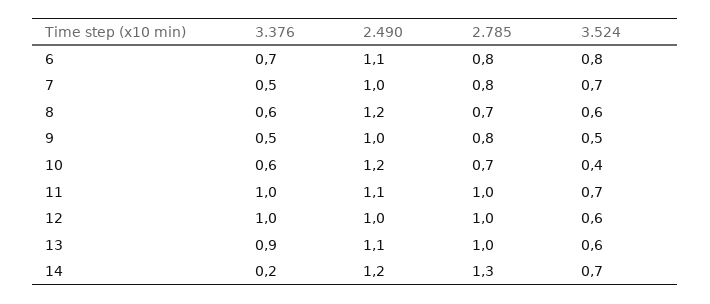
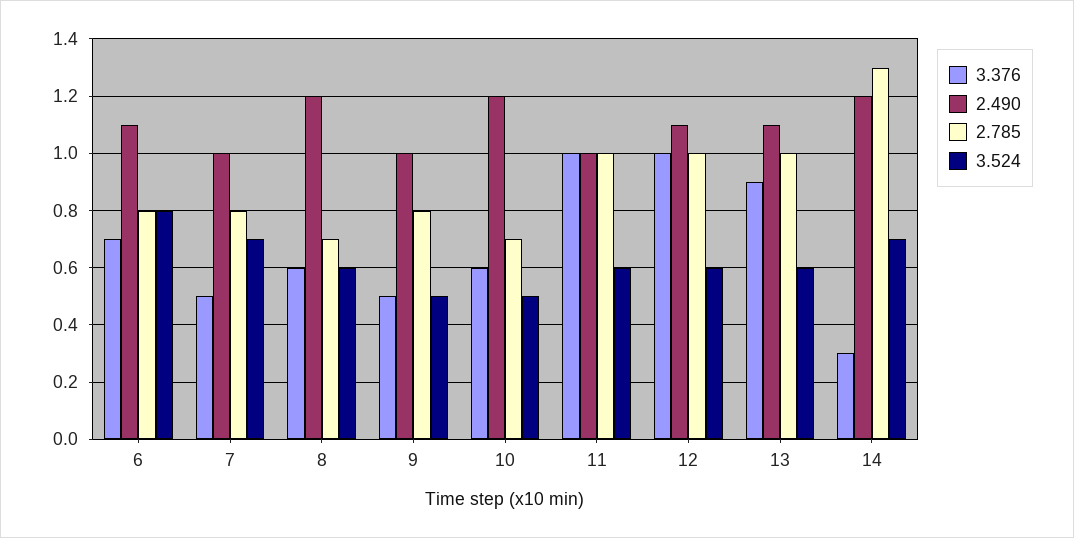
3.524, 10: 0.4 -> 0.5
2.490, 11: 1.1 -> 1
3.524, 11: 0.7 -> 0.6
2.490, 12: 1 -> 1.1
3.376, 14: 0.2 -> 0.3

